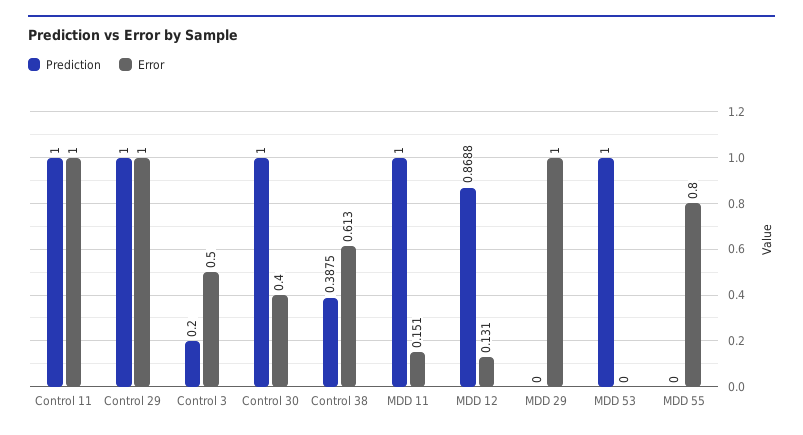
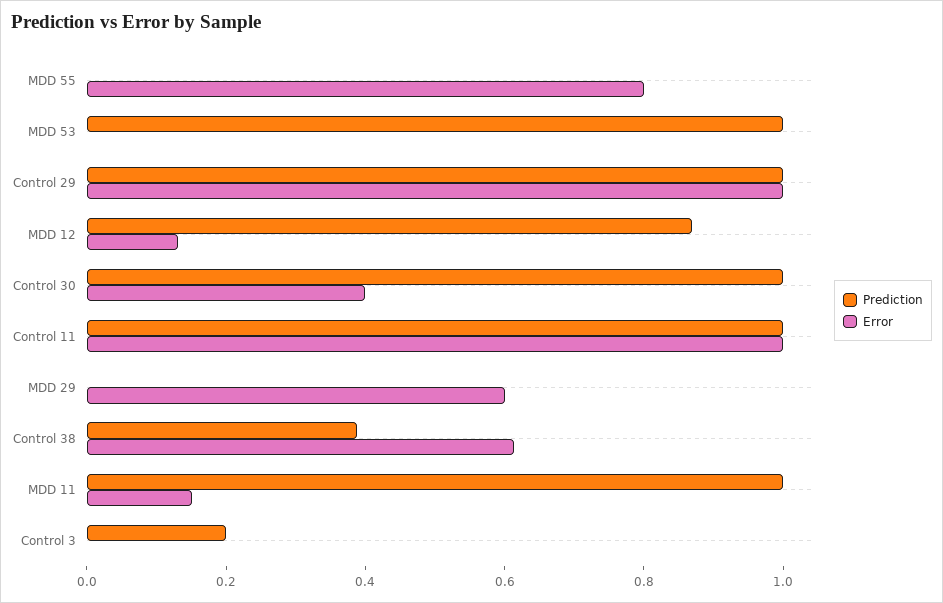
Error, Control 3: 0.5 -> 0
Error, MDD 29: 1 -> 0.6

